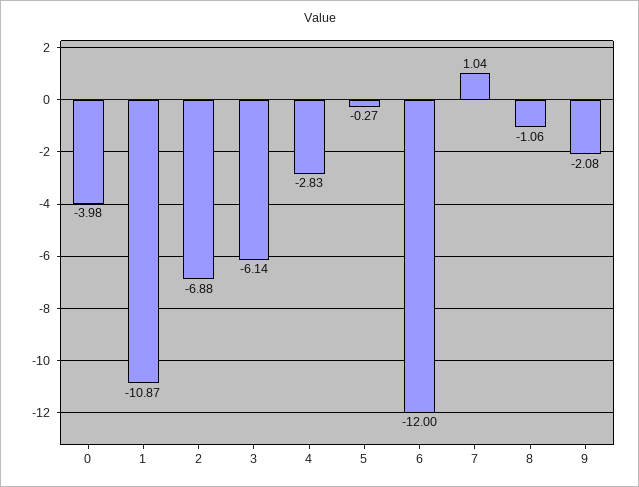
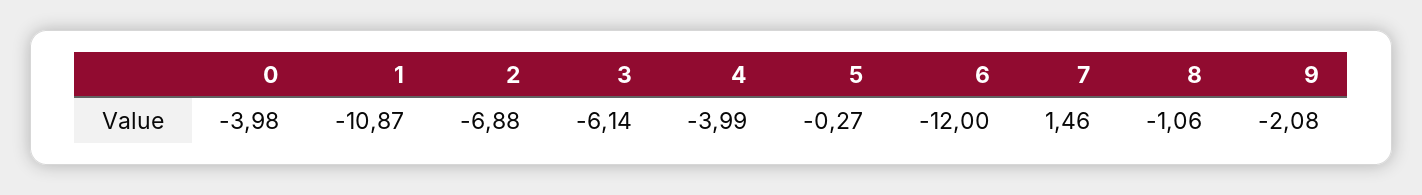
4: -2.83 -> -3.99
7: 1.04 -> 1.46

